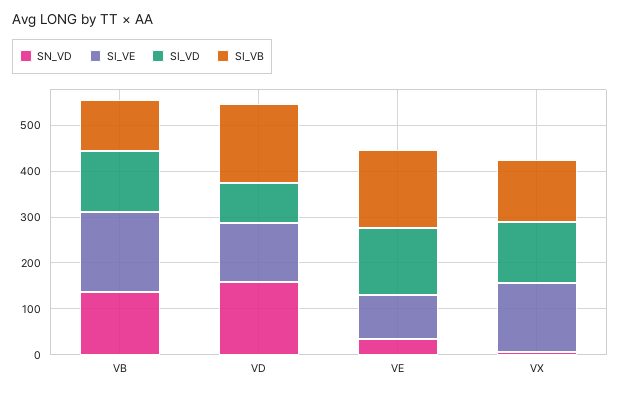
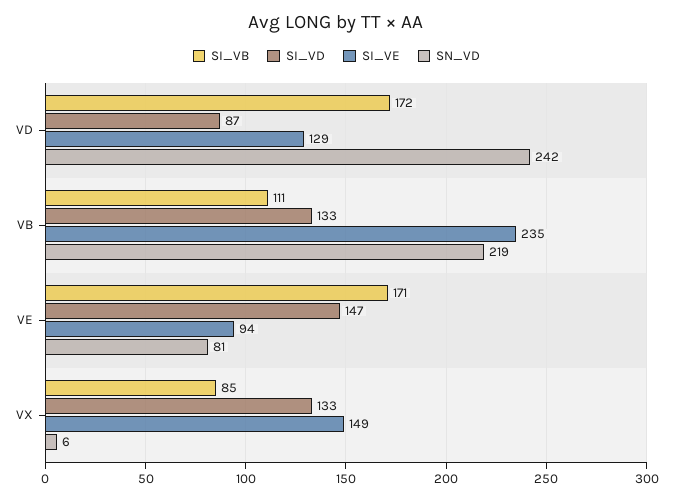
SN_VD, VB: 140 -> 219
SI_VE, VB: 180 -> 235
SN_VD, VD: 160 -> 242
SN_VD, VE: 40 -> 81
SI_VB, VX: 140 -> 85

